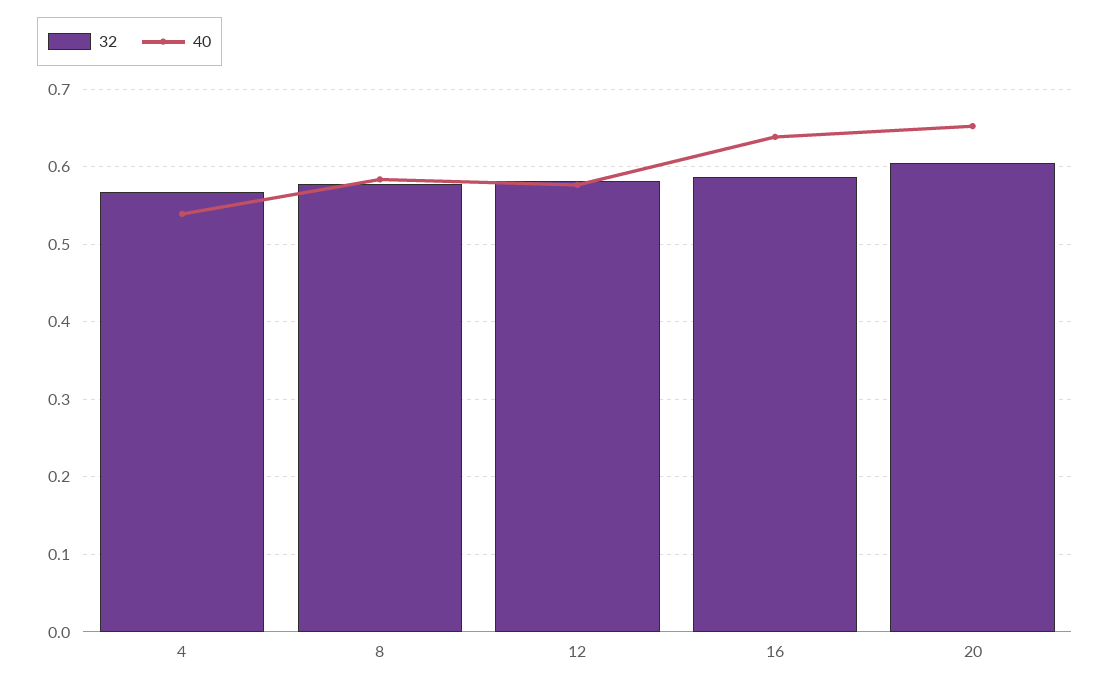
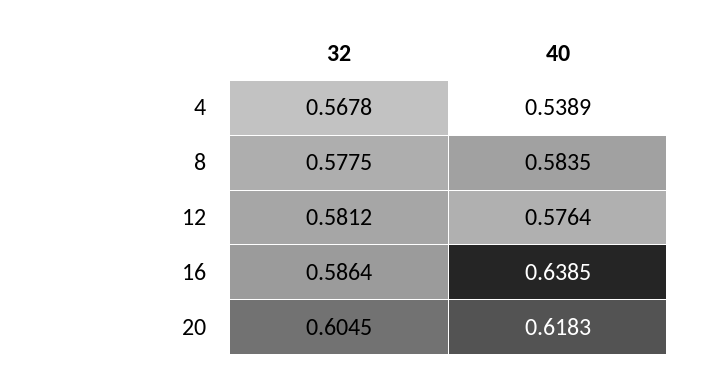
40, 20: 0.65 -> 0.6183

